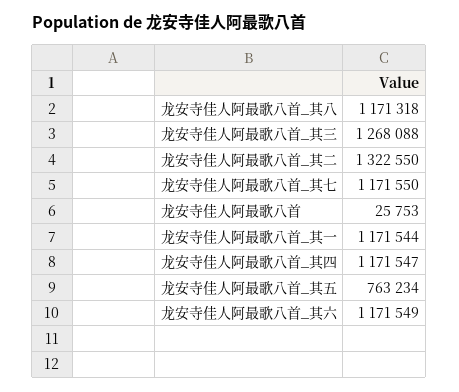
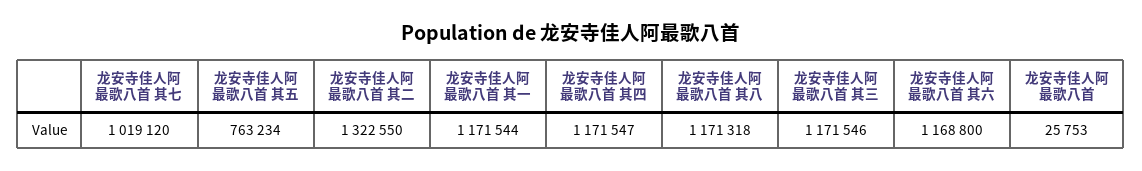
龙安寺佳人阿最歌八首_其三: 1268088 -> 1171546
龙安寺佳人阿最歌八首_其七: 1171550 -> 1019120
龙安寺佳人阿最歌八首_其六: 1171549 -> 1168800

